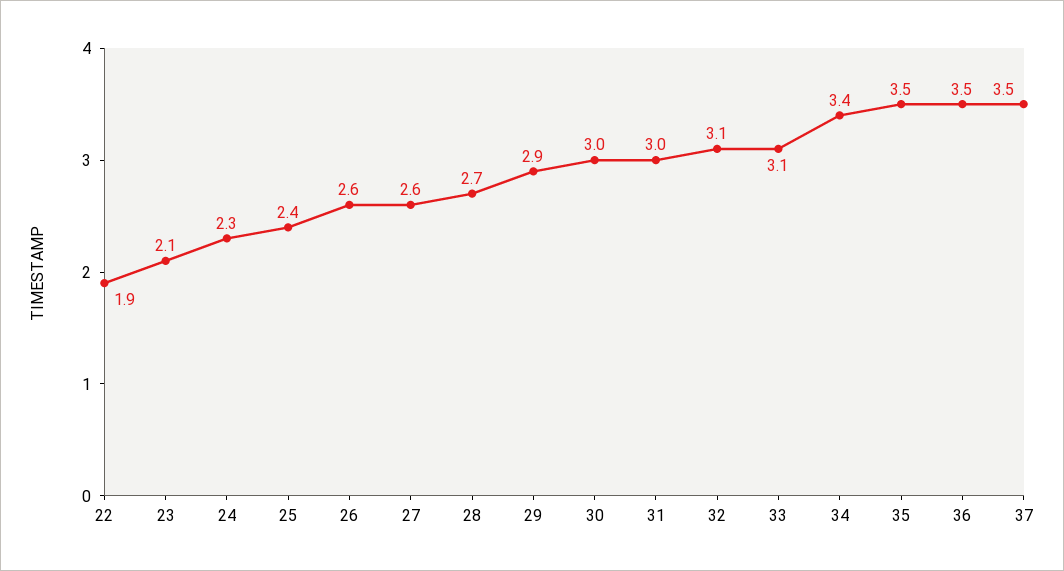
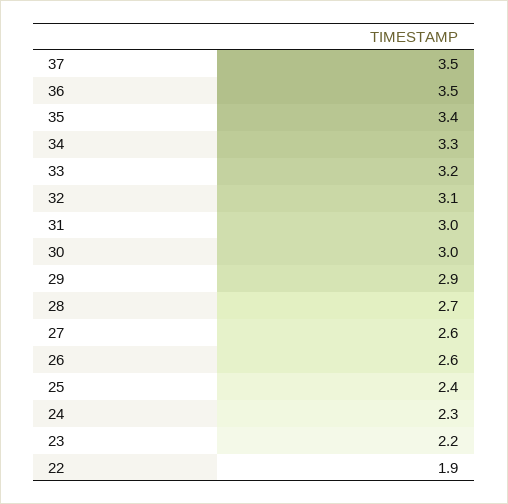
23: 2.1 -> 2.2
33: 3.1 -> 3.2
34: 3.4 -> 3.3
35: 3.5 -> 3.4

